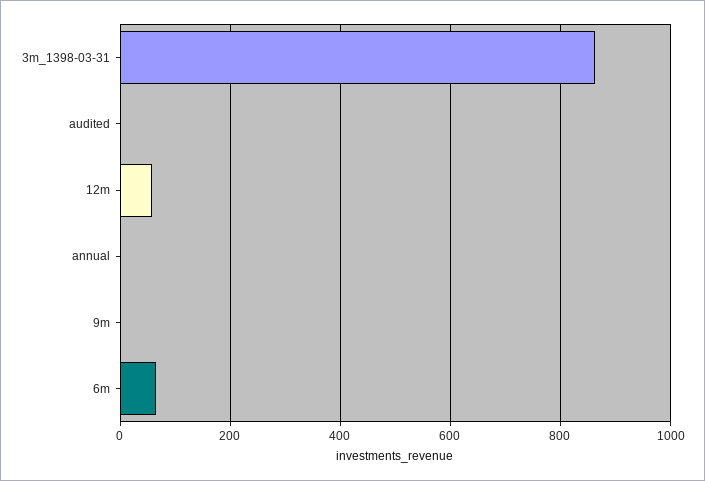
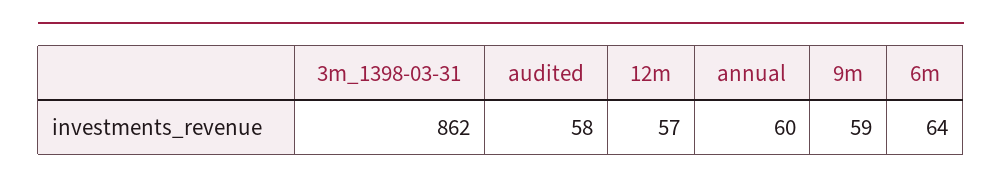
audited: 0 -> 58
annual: 0 -> 60
9m: 0 -> 59

